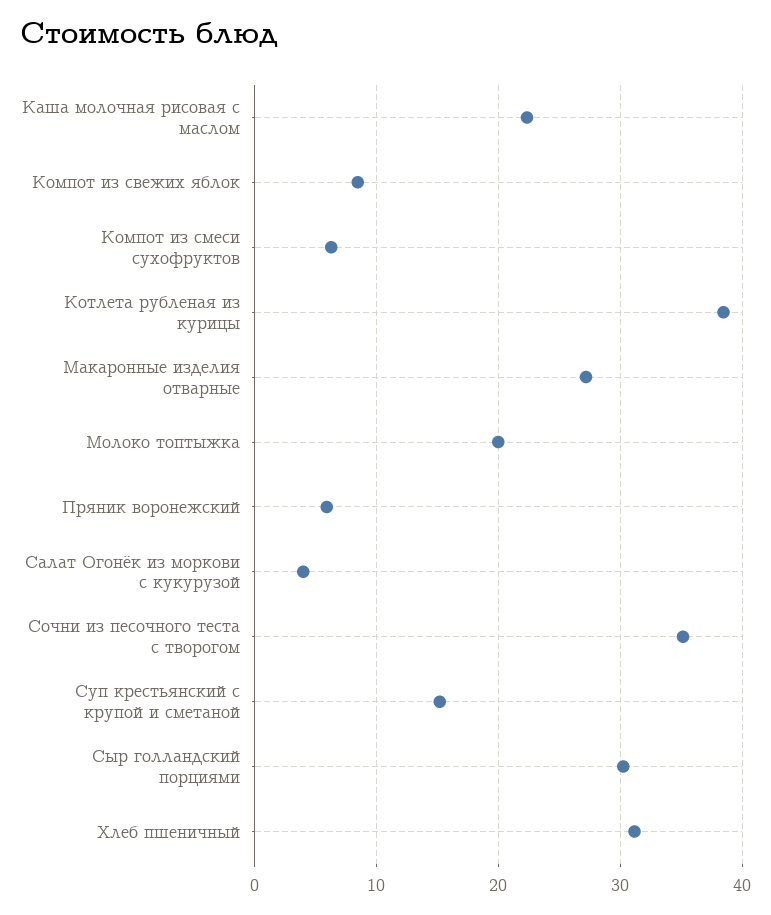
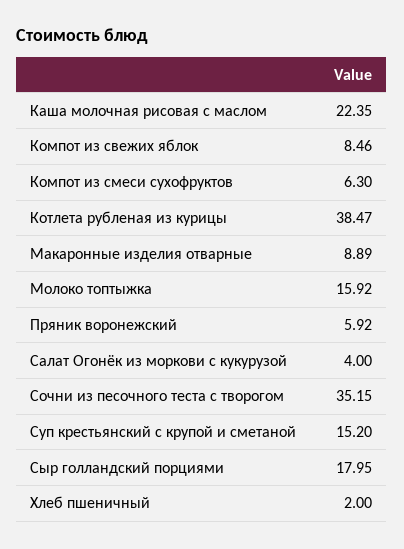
Макаронные изделия отварные: 27 -> 8.89
Молоко топтыжка: 20 -> 15.92
Сыр голландский порциями: 30 -> 17.95
Хлеб пшеничный: 31 -> 2

